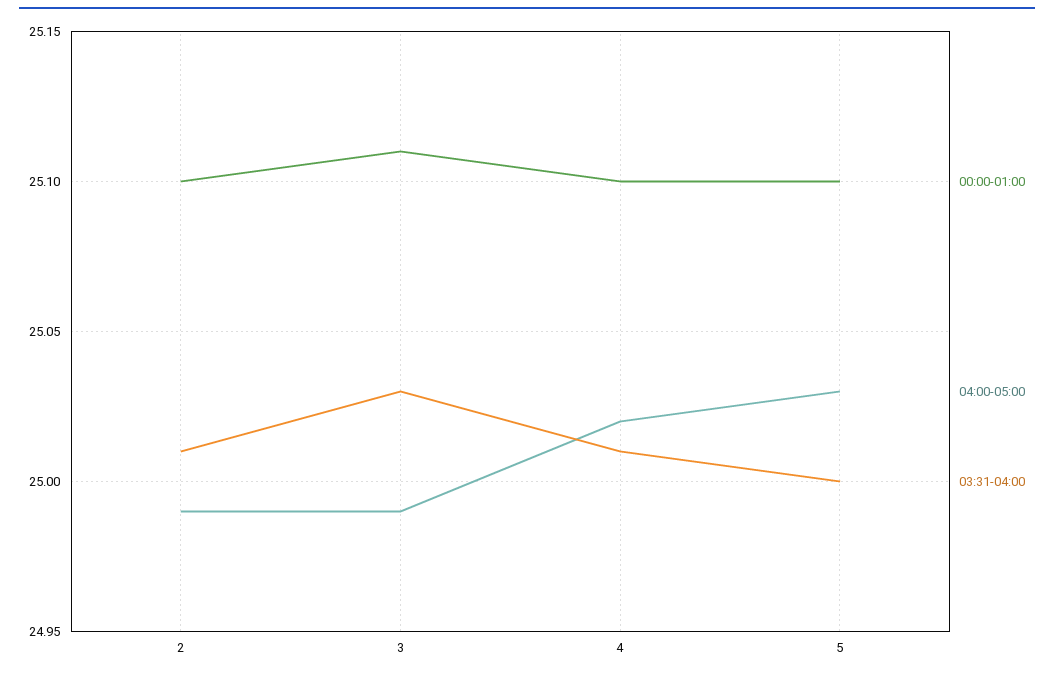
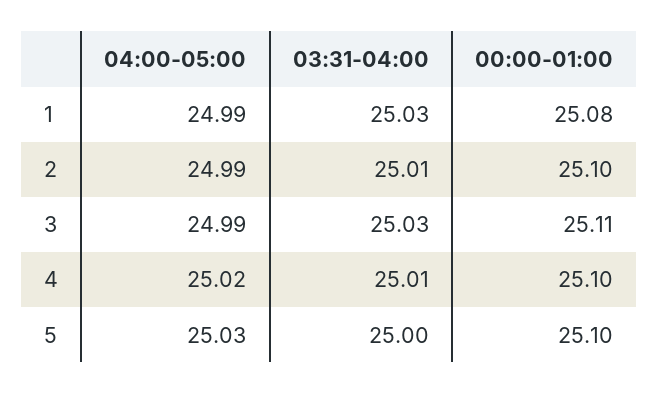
04:00-05:00, 1: none -> 24.99
03:31-04:00, 1: none -> 25.03
00:00-01:00, 1: none -> 25.08

